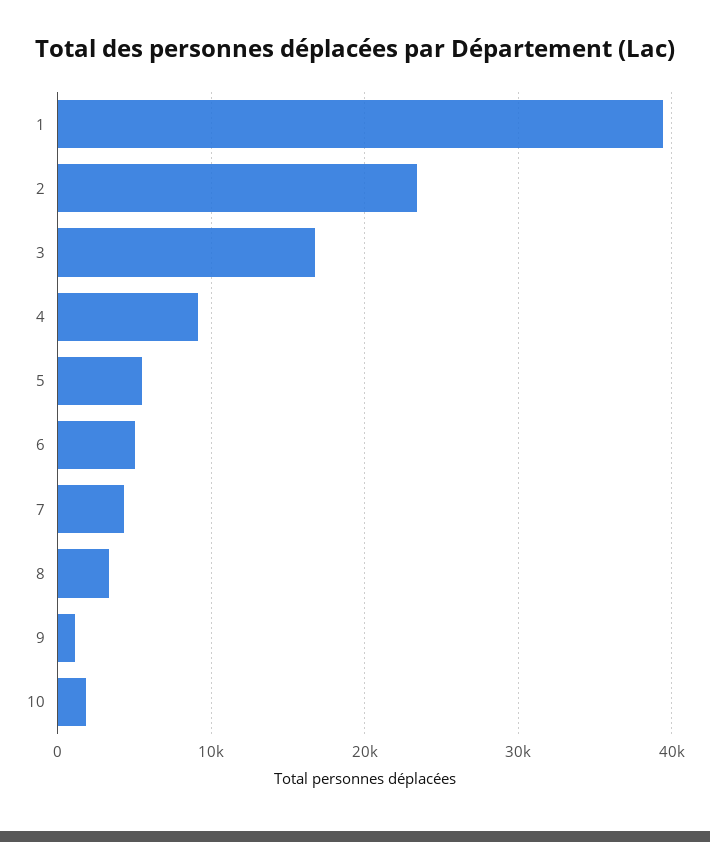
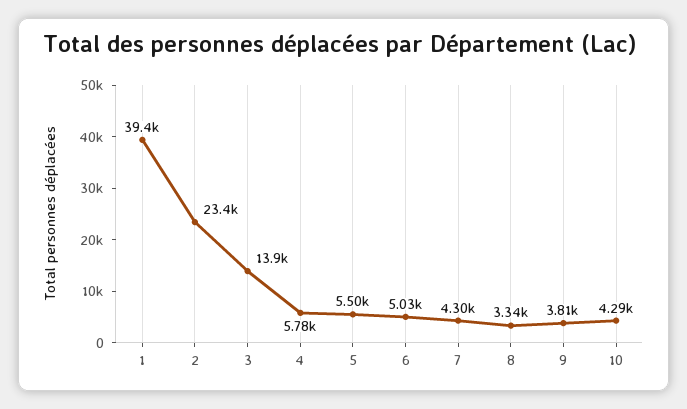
3: 17000 -> 13900
4: 9000 -> 5780
9: 1000 -> 3810
10: 2000 -> 4290

